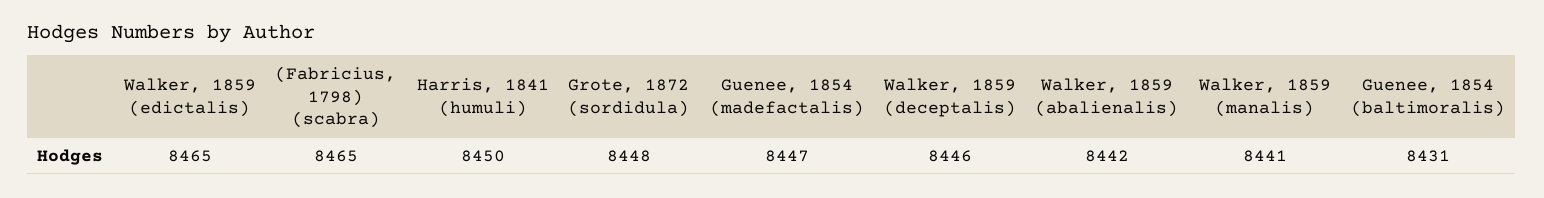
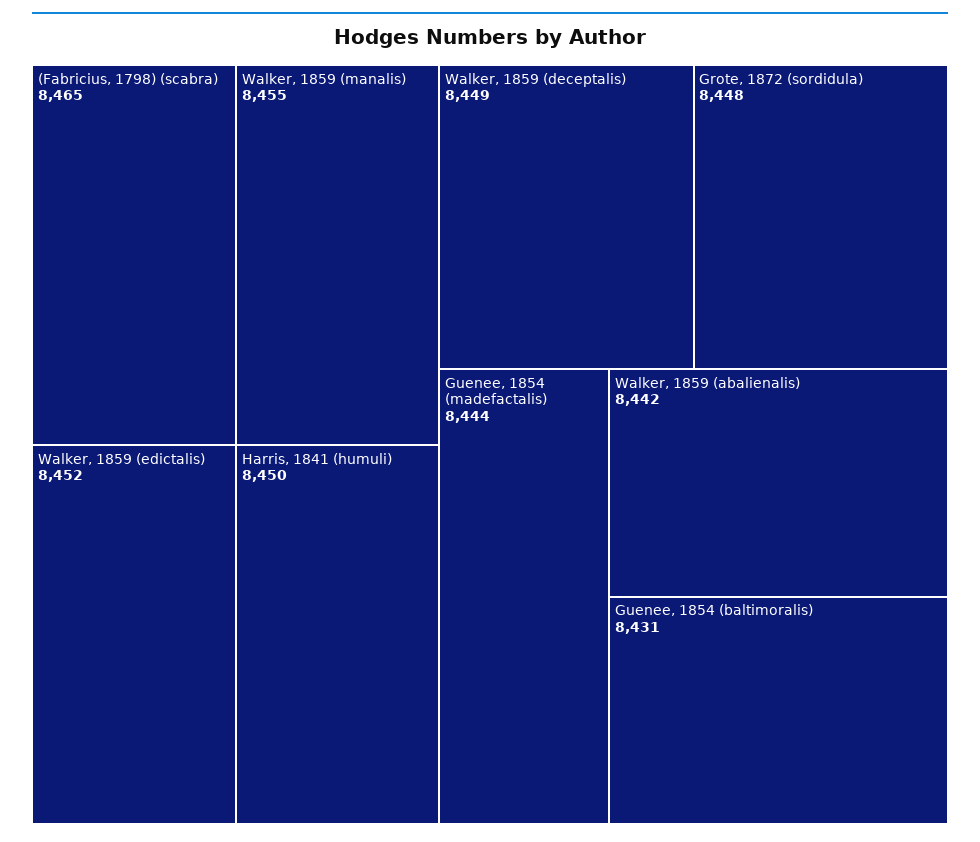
Walker, 1859 (edictalis): 8465 -> 8452
Guenee, 1854 (madefactalis): 8447 -> 8444
Walker, 1859 (deceptalis): 8446 -> 8449
Walker, 1859 (manalis): 8441 -> 8455

